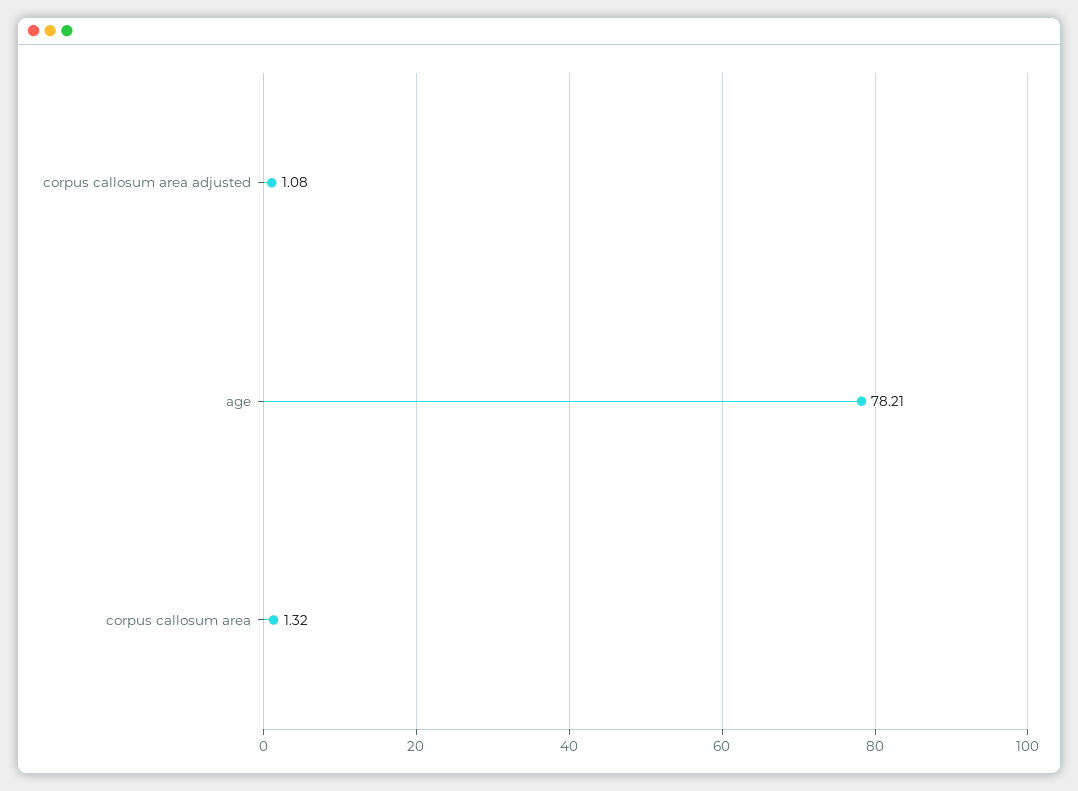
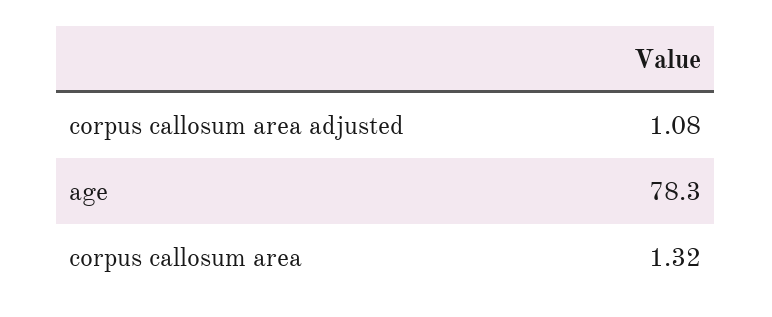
age: 78.21 -> 78.3

